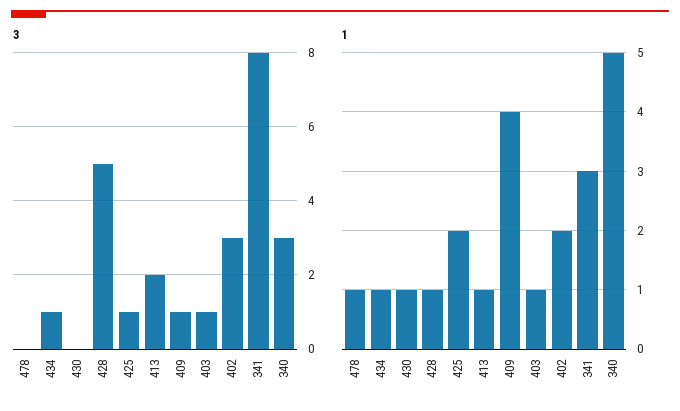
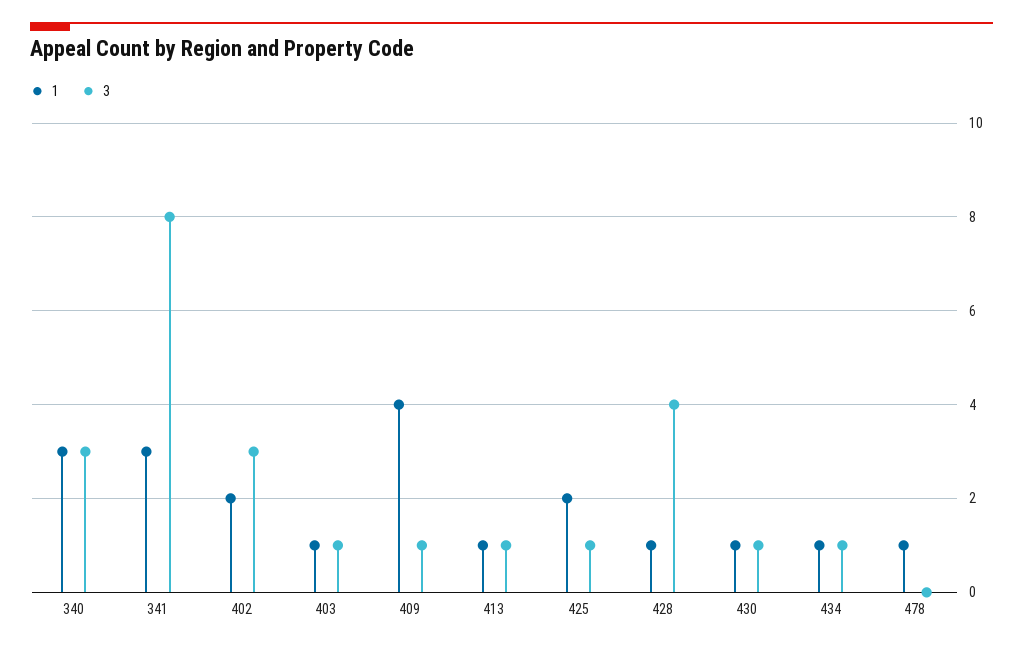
3, 430: 0 -> 1
3, 428: 5 -> 4
3, 413: 2 -> 1
1, 340: 5 -> 3

